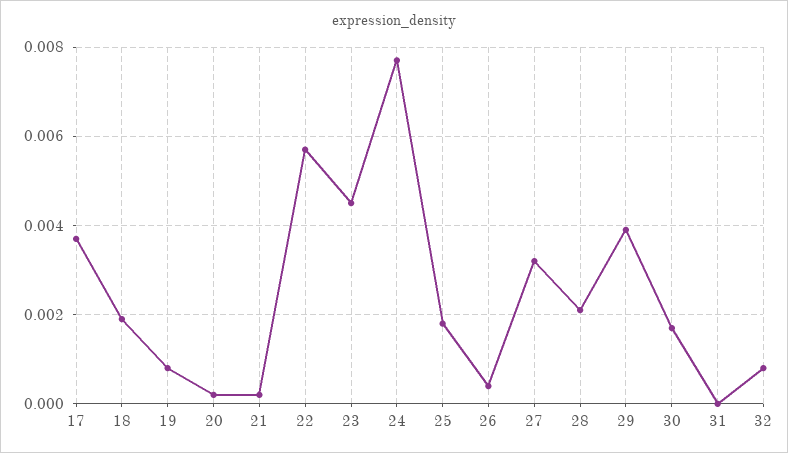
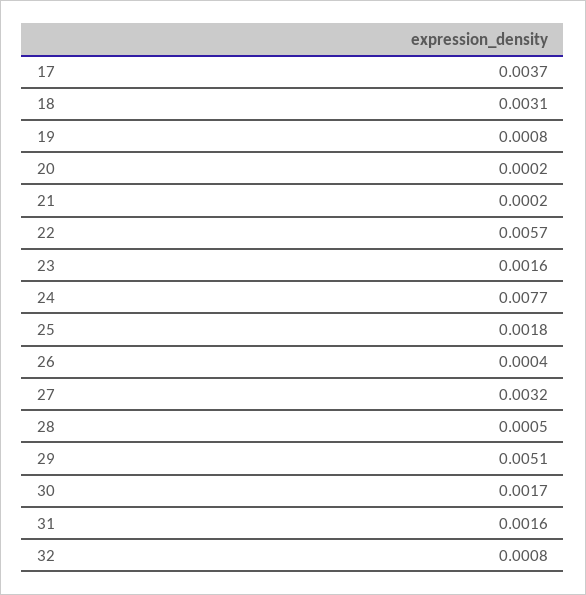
18: 0.002 -> 0.0031
23: 0.0045 -> 0.0016
28: 0.002 -> 0.0005
29: 0.004 -> 0.0051
31: 0 -> 0.0016

